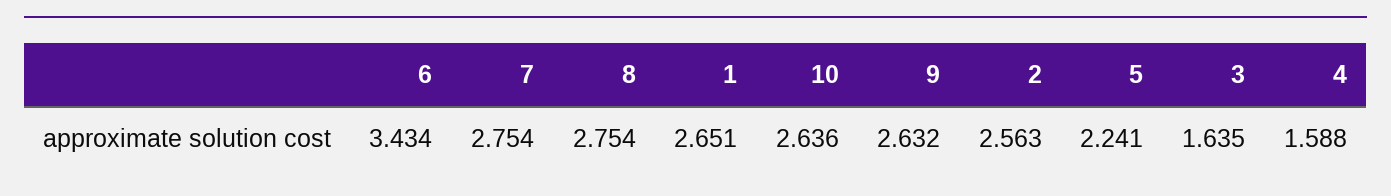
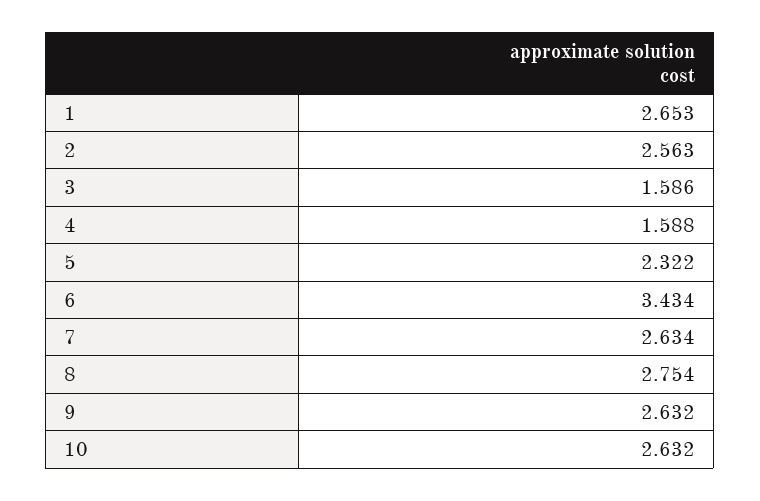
7: 2.754 -> 2.634
1: 2.651 -> 2.653
10: 2.636 -> 2.632
5: 2.241 -> 2.322
3: 1.635 -> 1.586

